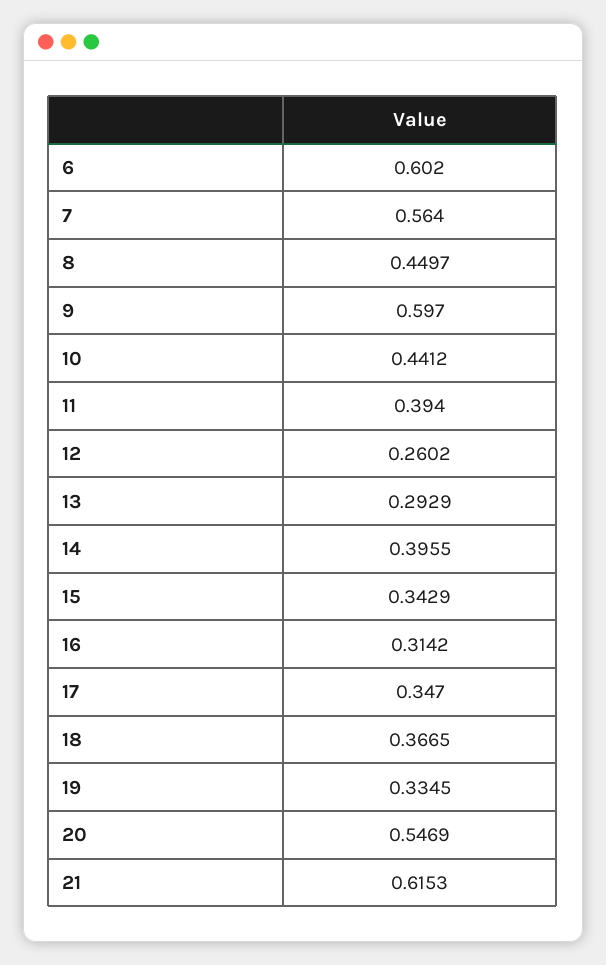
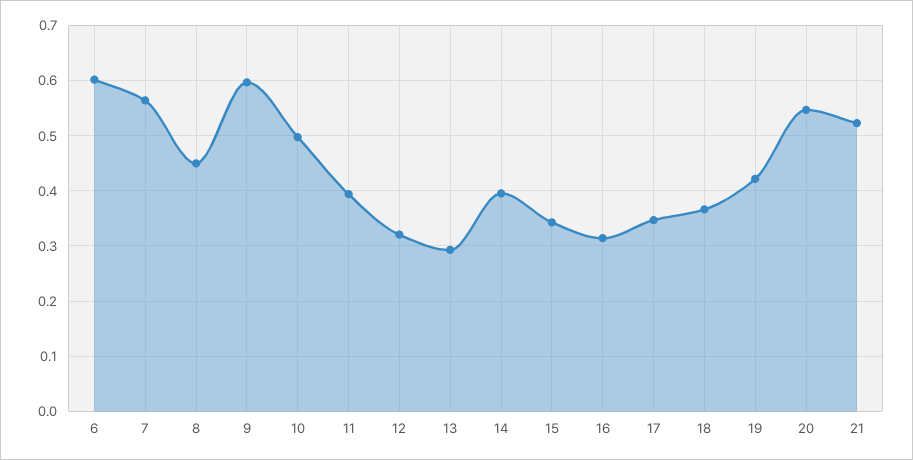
10: 0.4412 -> 0.5
12: 0.2602 -> 0.32
19: 0.3345 -> 0.42
21: 0.6153 -> 0.52

